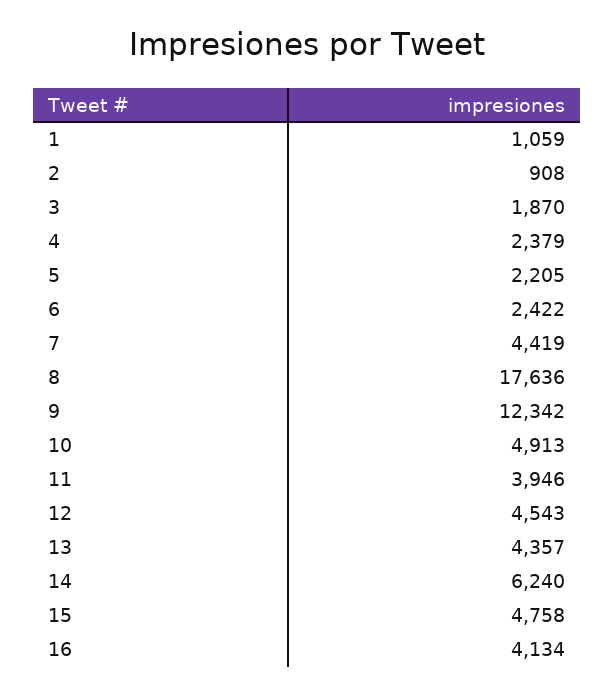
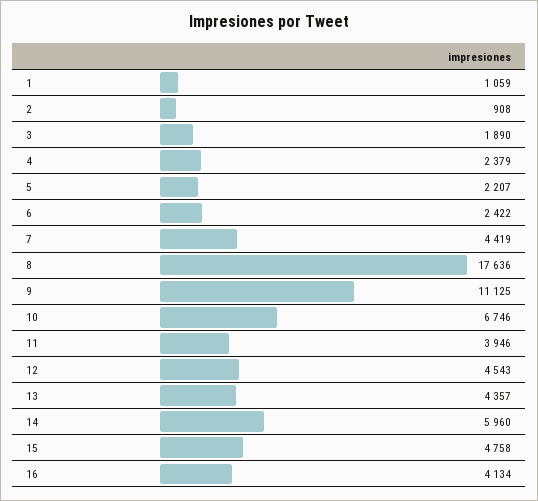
3: 1870 -> 1890
5: 2205 -> 2207
9: 12342 -> 11125
10: 4913 -> 6746
14: 6240 -> 5960

